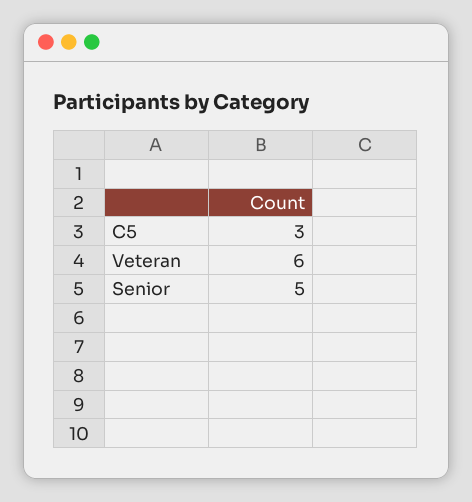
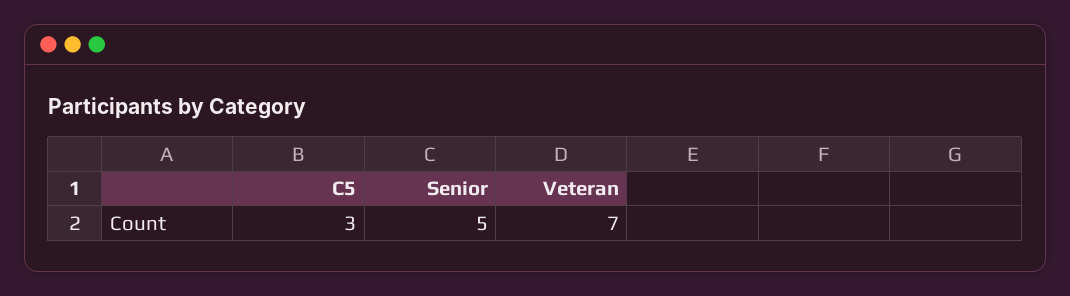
Veteran: 6 -> 7

